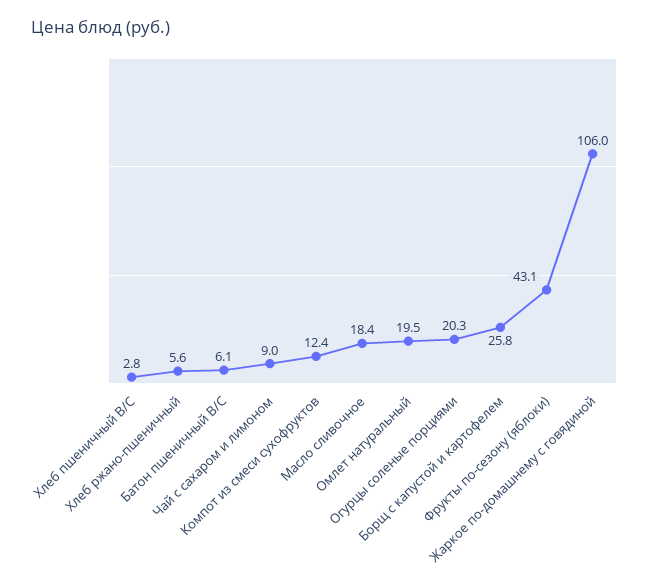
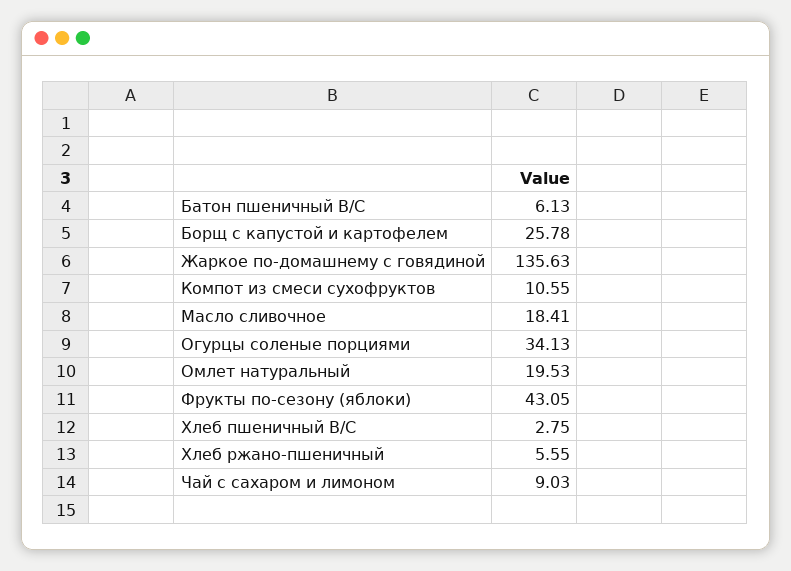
Компот из смеси сухофруктов: 12.4 -> 10.55
Огурцы соленые порциями: 20.3 -> 34.13
Жаркое по-домашнему с говядиной: 106 -> 135.63

